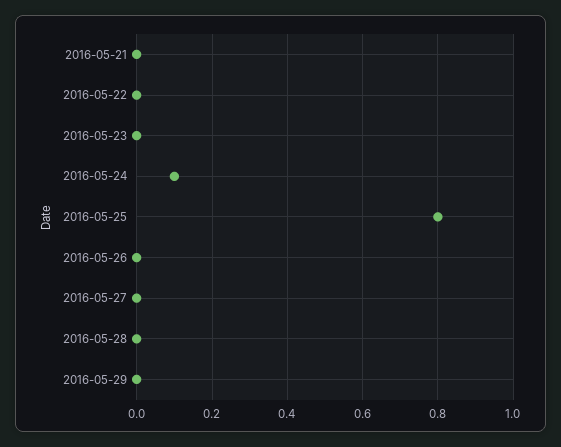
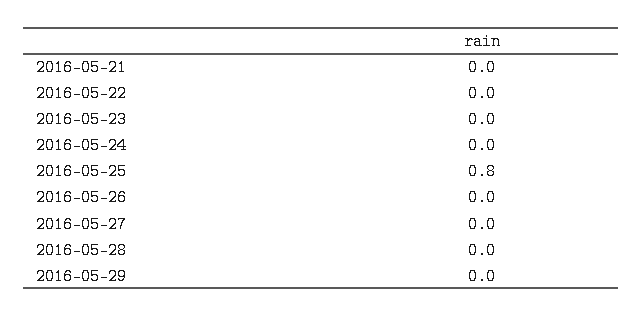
2016-05-24: 0.1 -> 0

